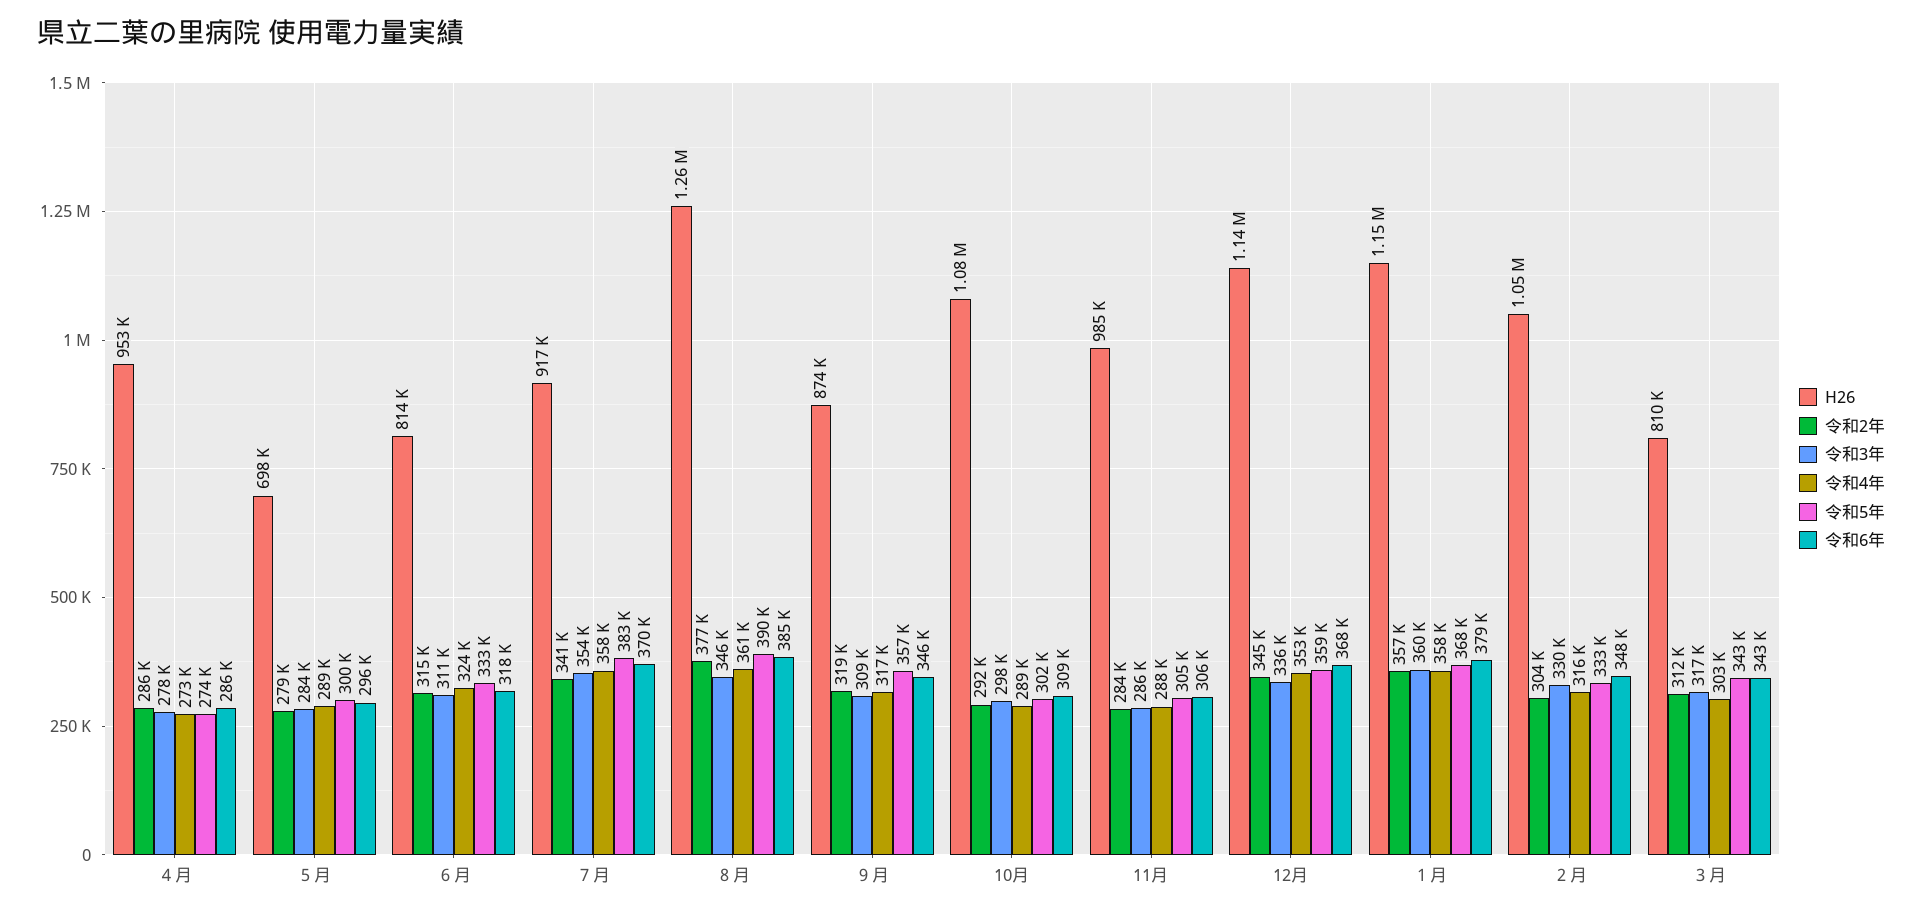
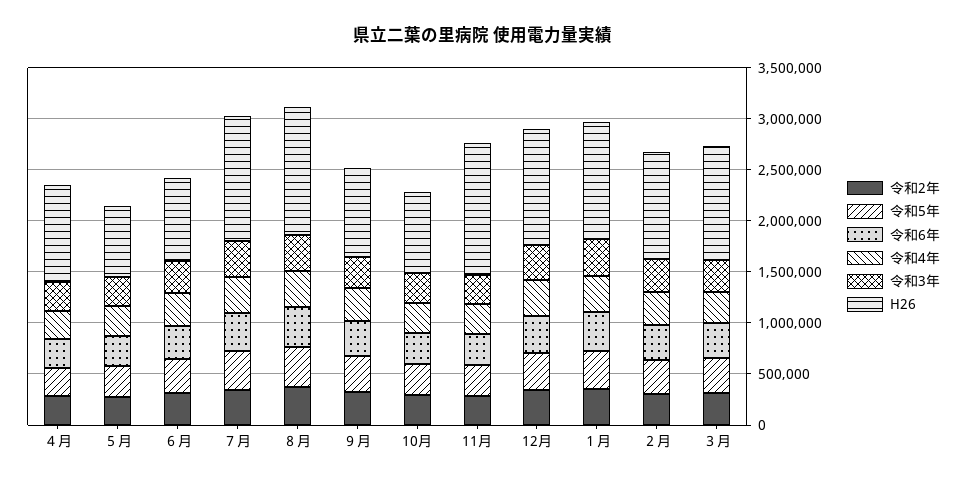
H26, ７月: 917000 -> 1200000
H26, 10月: 1080000 -> 800000
H26, 11月: 985000 -> 1300000
H26, ３月: 810000 -> 1100000

